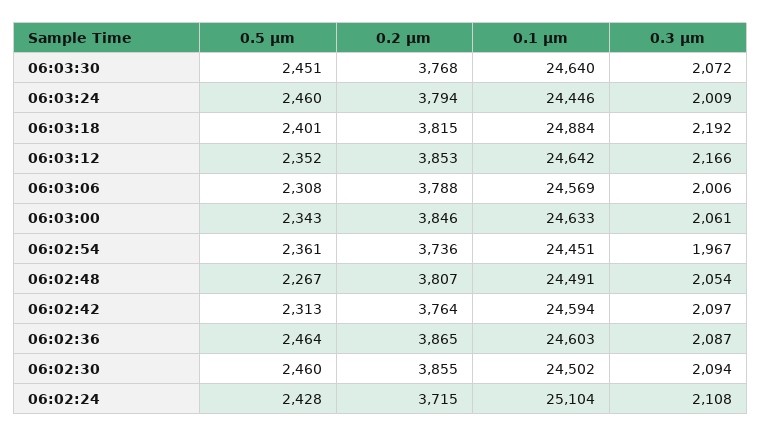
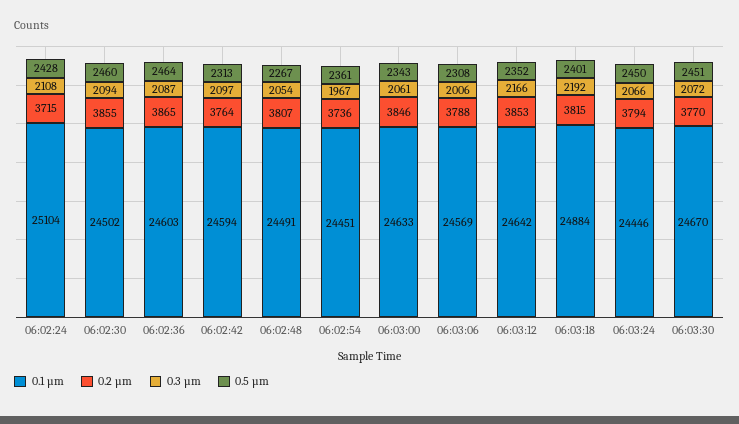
0.2 µm, 06:03:30: 3768 -> 3770
0.1 µm, 06:03:30: 24640 -> 24670
0.5 µm, 06:03:24: 2460 -> 2450
0.3 µm, 06:03:24: 2009 -> 2066

